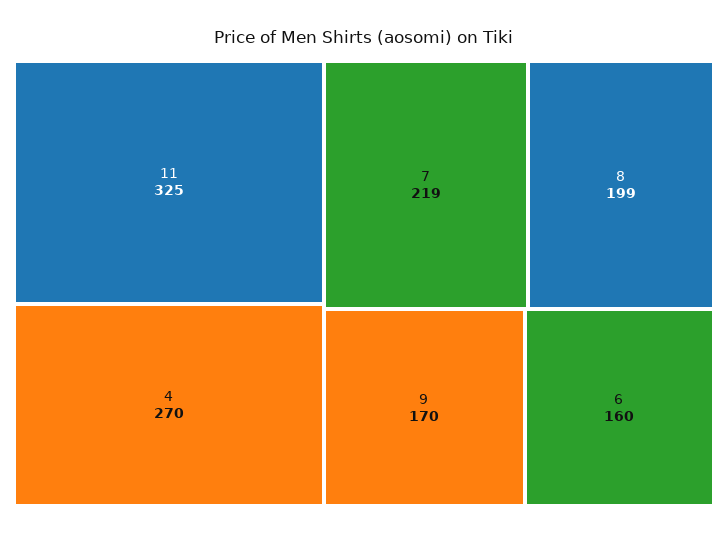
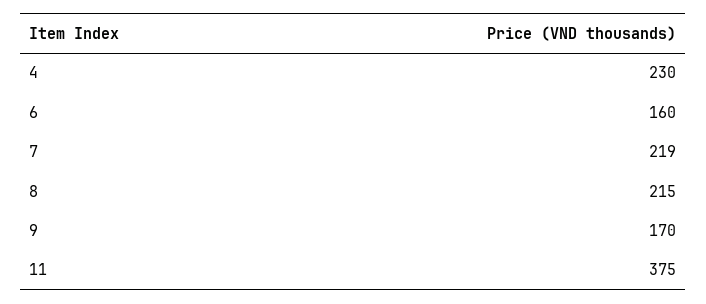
11: 325 -> 375
4: 270 -> 230
8: 199 -> 215

